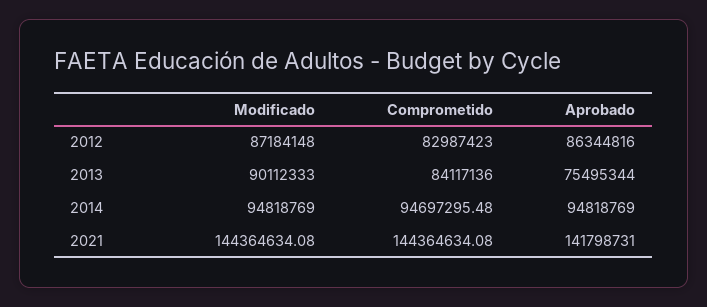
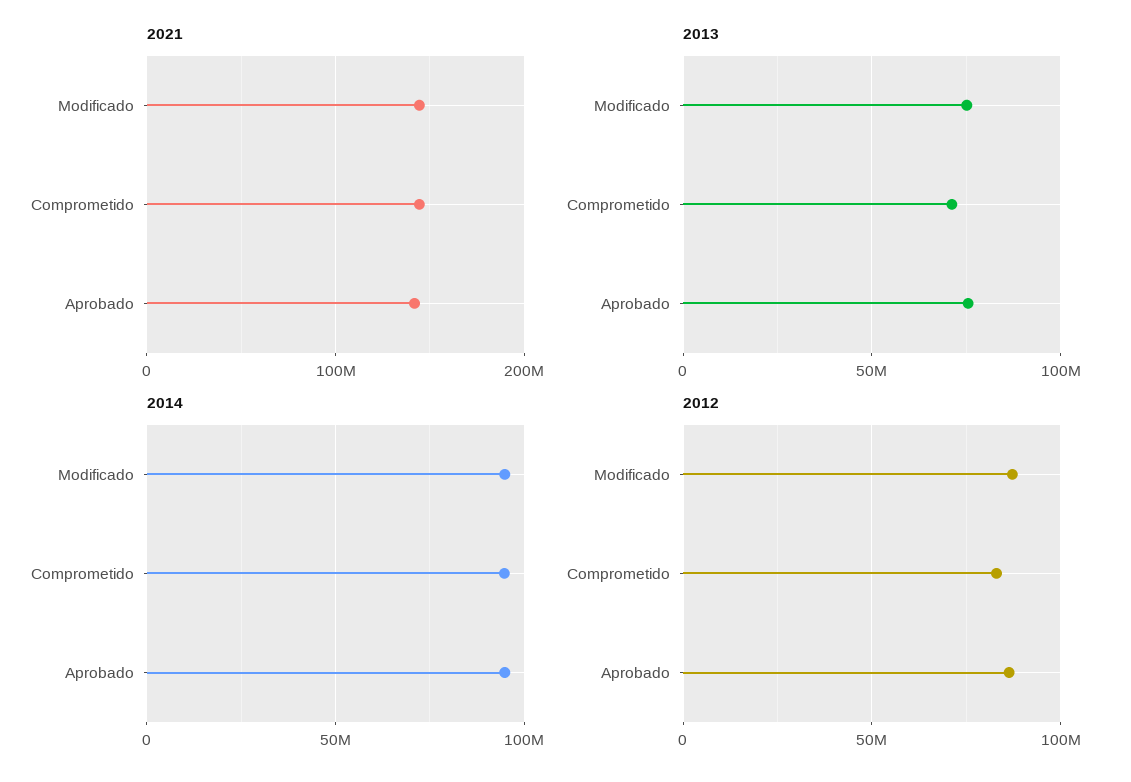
2013, Modificado: 90112333 -> 75000000
2013, Comprometido: 84117136 -> 70000000

